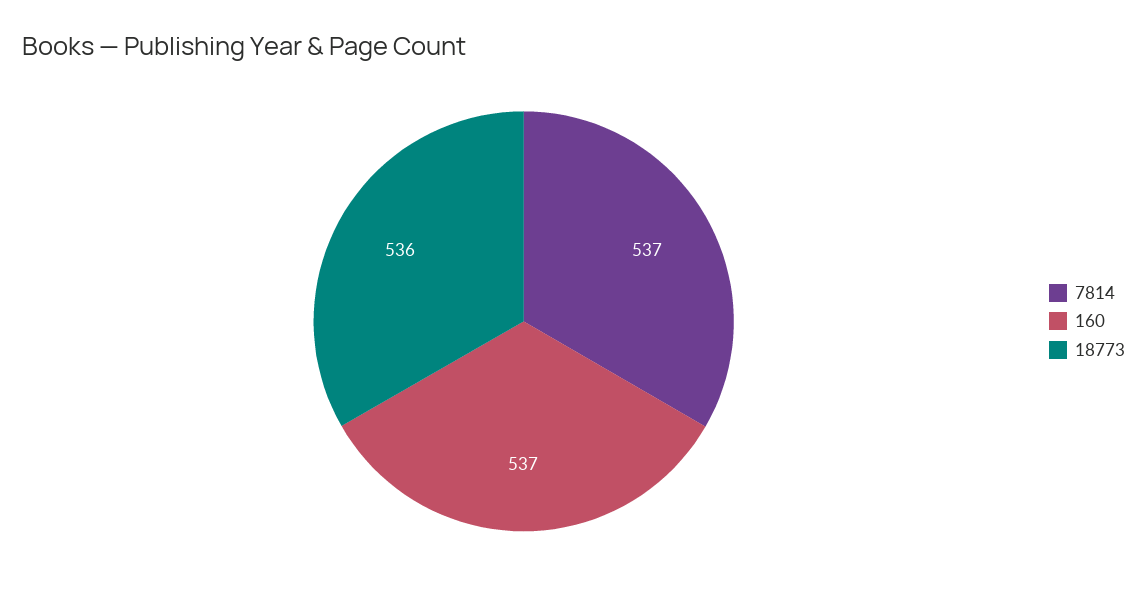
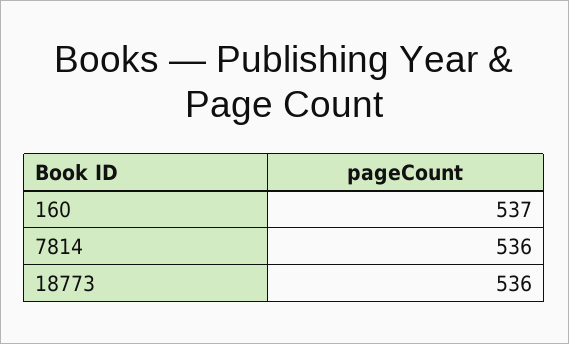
7814: 537 -> 536

